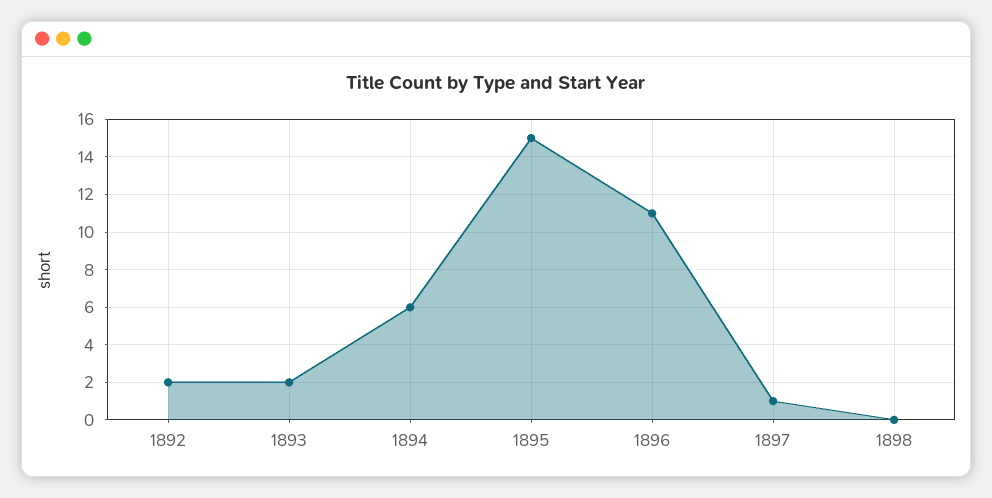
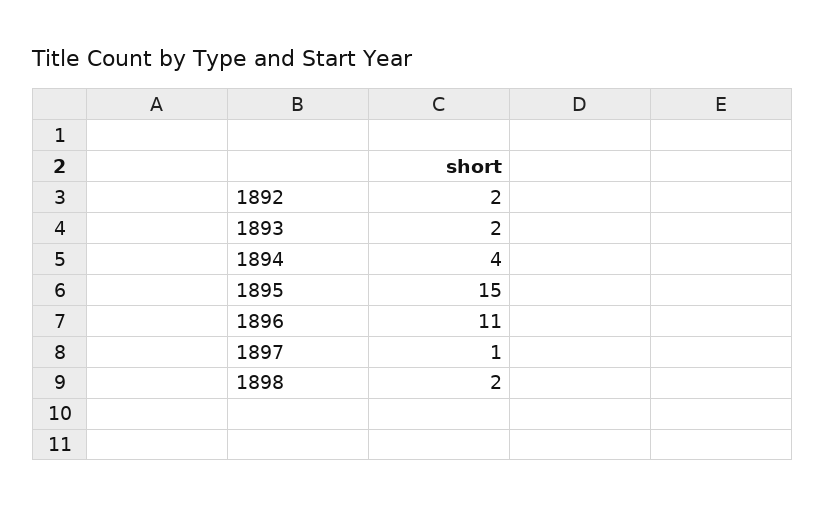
1894: 6 -> 4
1898: 0 -> 2

